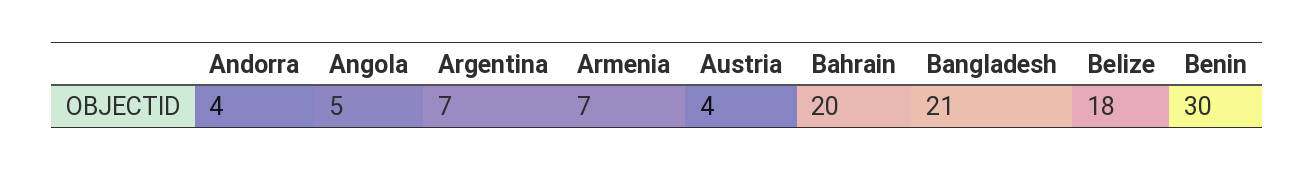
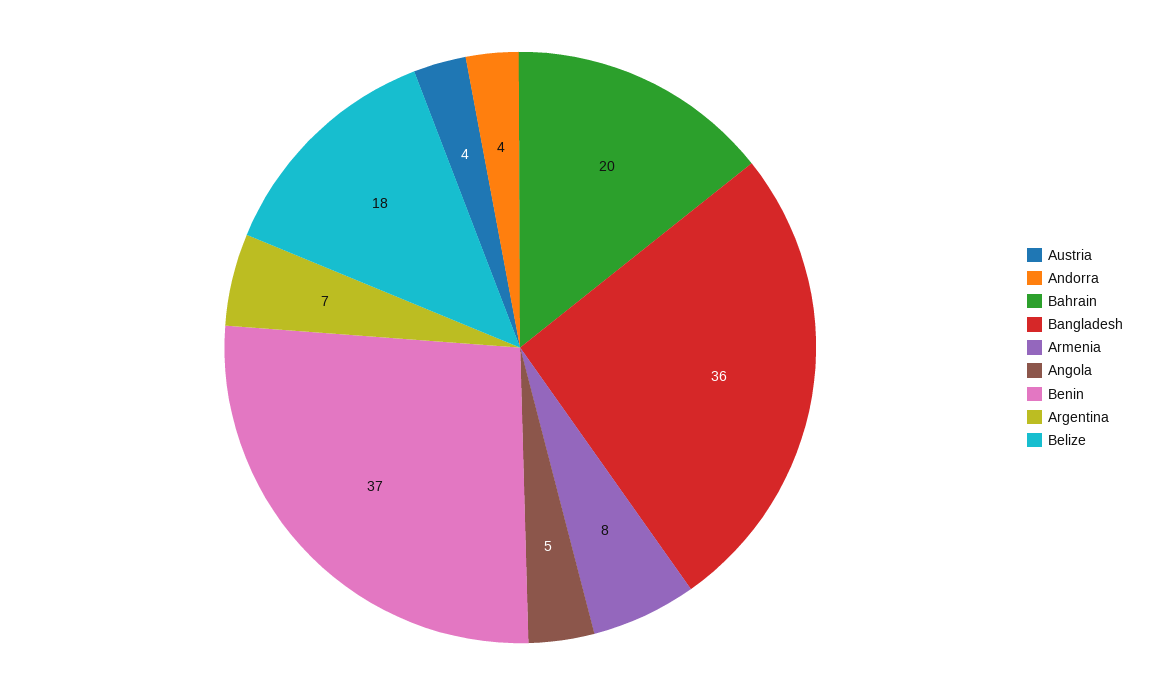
Armenia: 7 -> 8
Bangladesh: 21 -> 36
Benin: 30 -> 37

